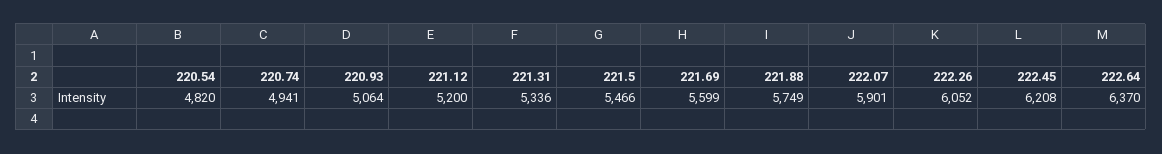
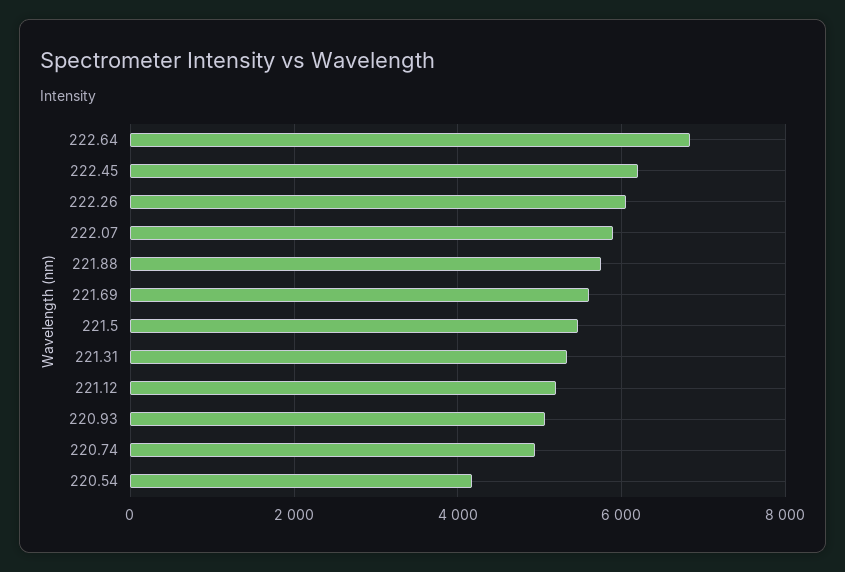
220.54: 4820 -> 4200
222.64: 6370 -> 6800

